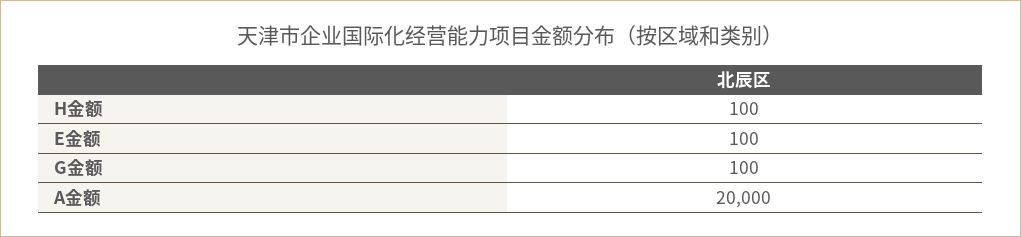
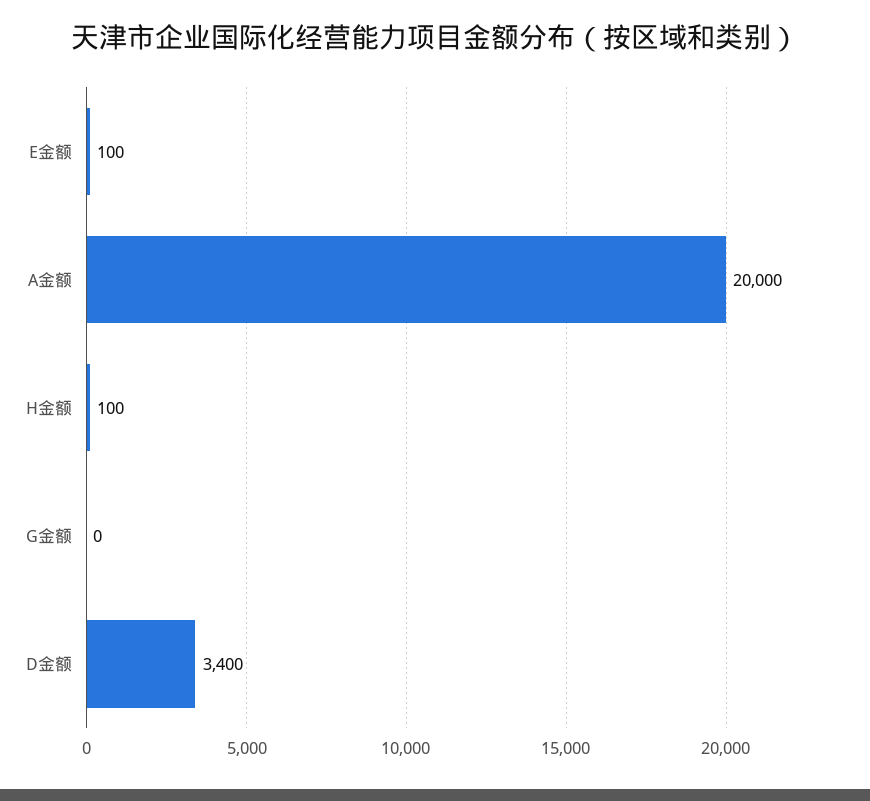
G金额: 100 -> 0
D金额: none -> 3400

